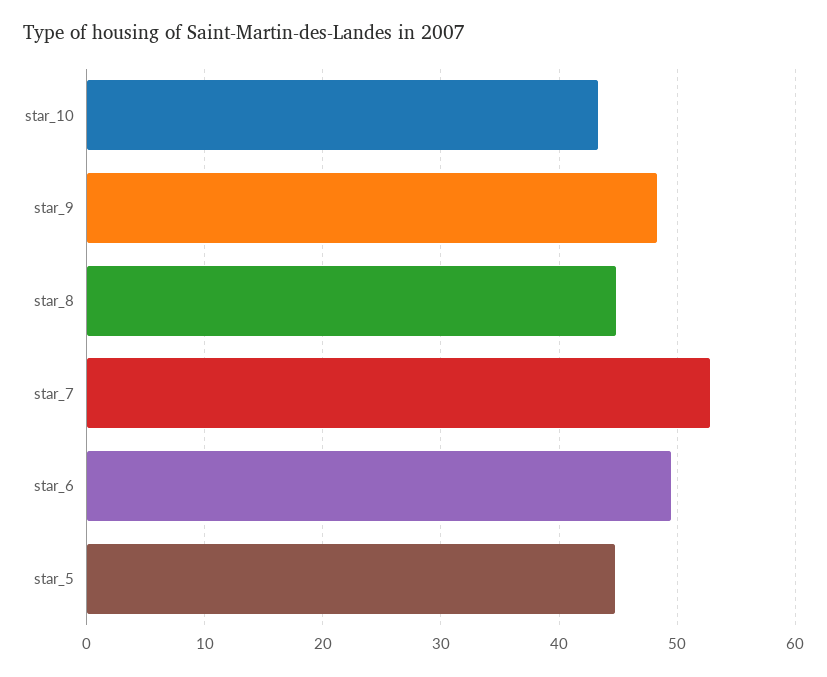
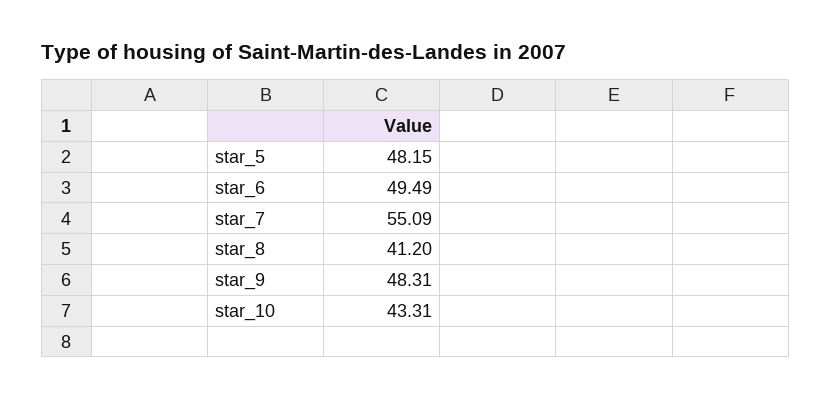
star_8: 45 -> 41.2
star_7: 53 -> 55.09
star_5: 45 -> 48.15

